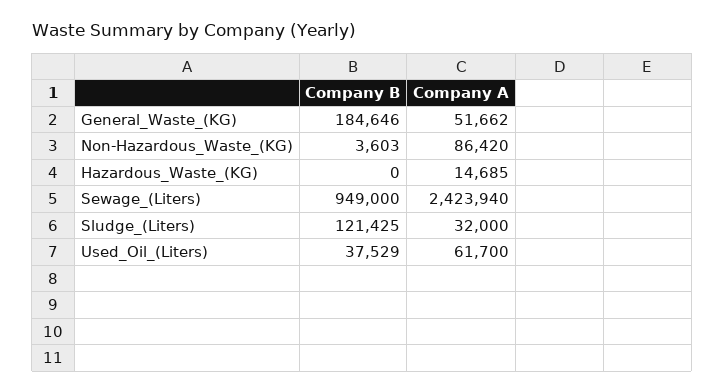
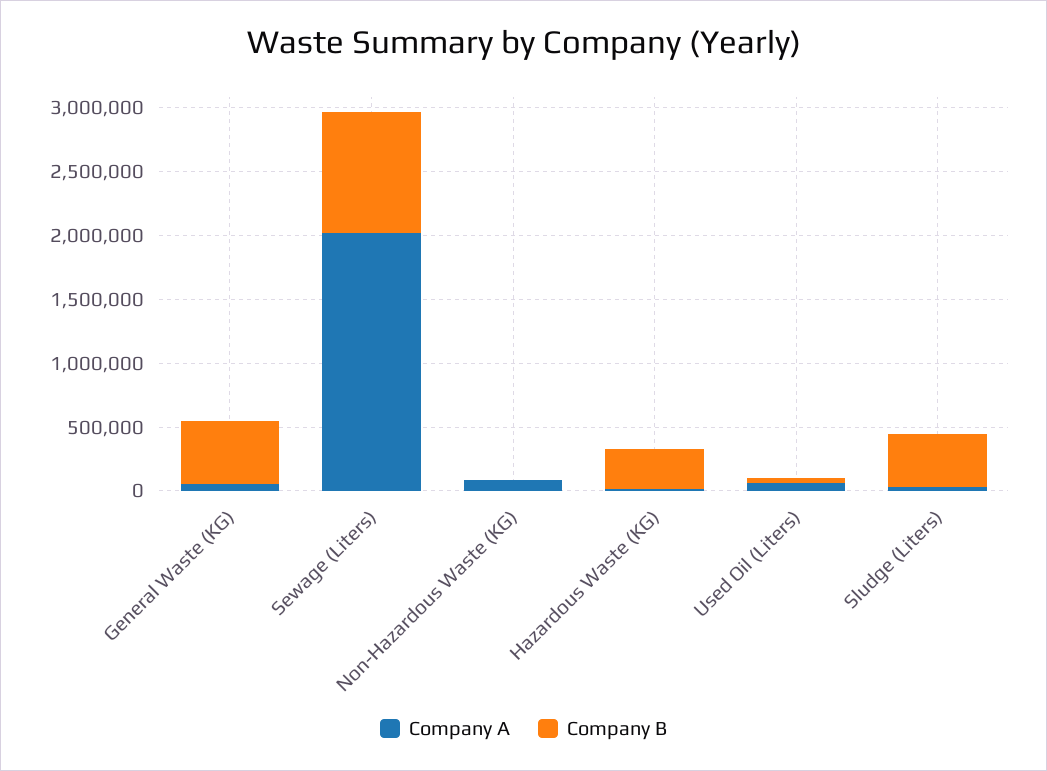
Company B, General_Waste_(KG): 184646 -> 500000
Company B, Hazardous_Waste_(KG): 0 -> 300000
Company A, Sewage_(Liters): 2423940 -> 2000000
Company B, Sludge_(Liters): 121425 -> 400000

